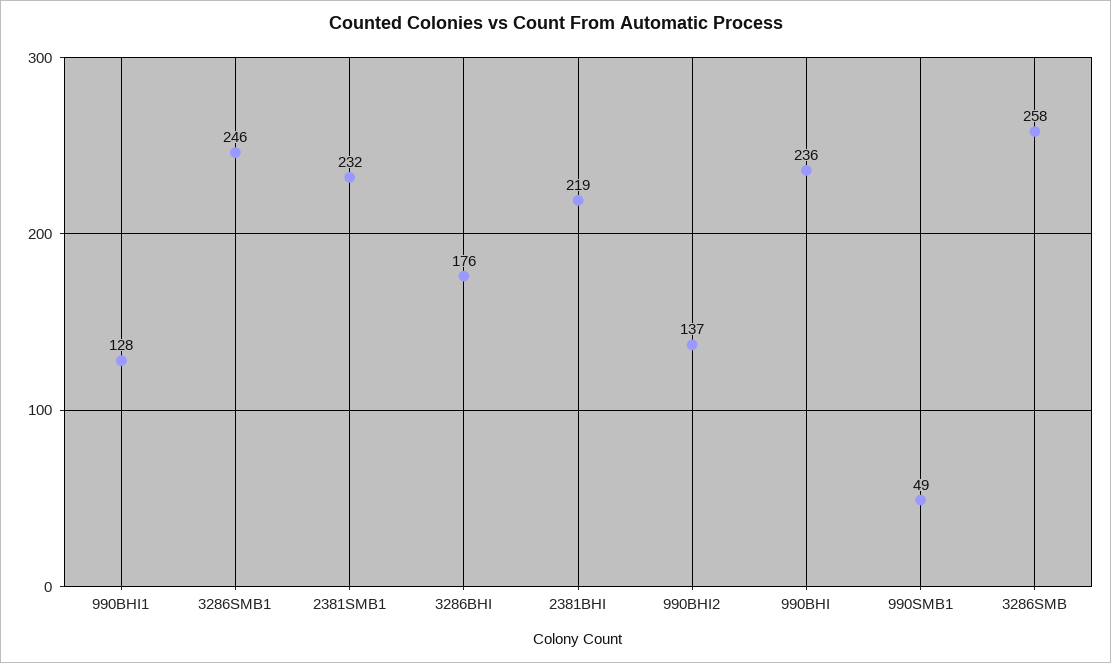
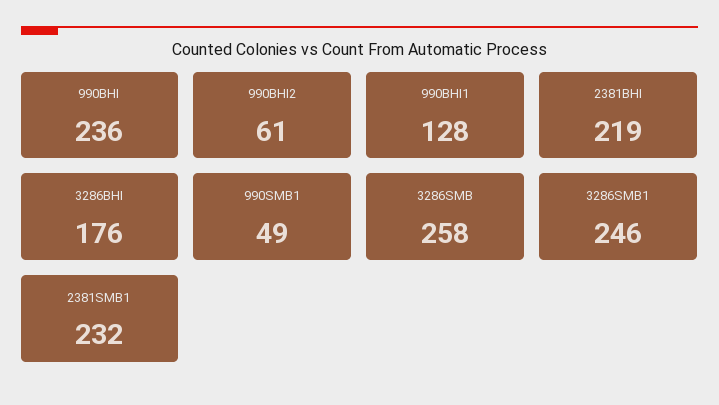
990BHI2: 137 -> 61

